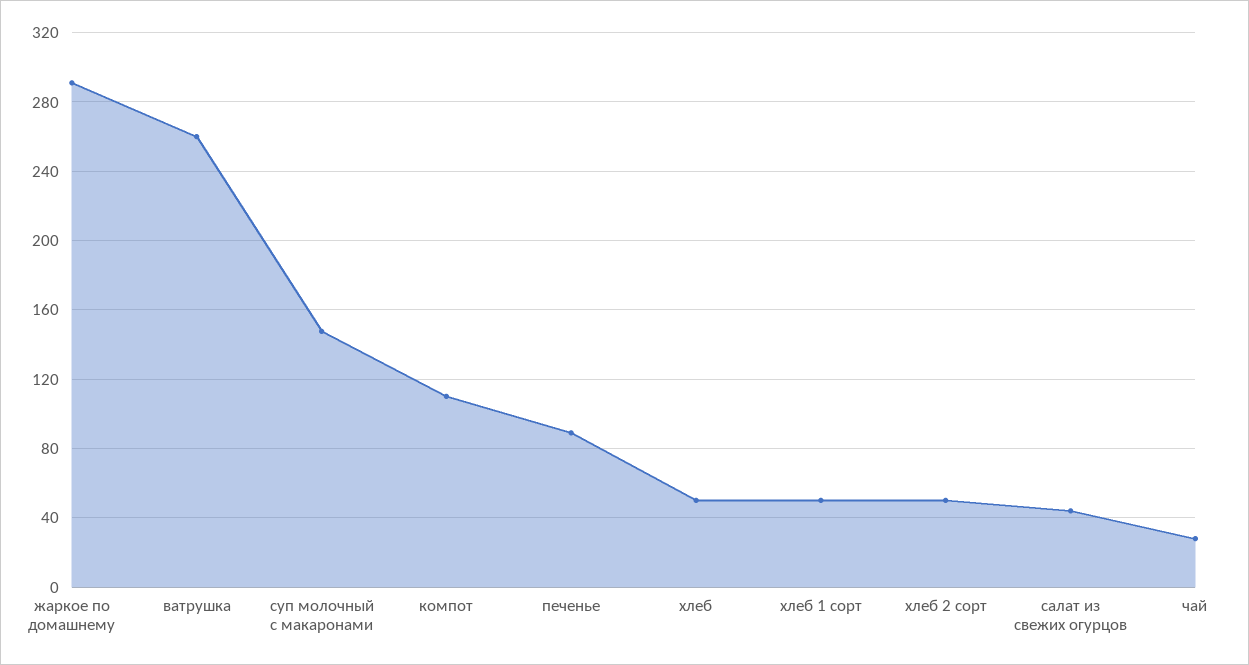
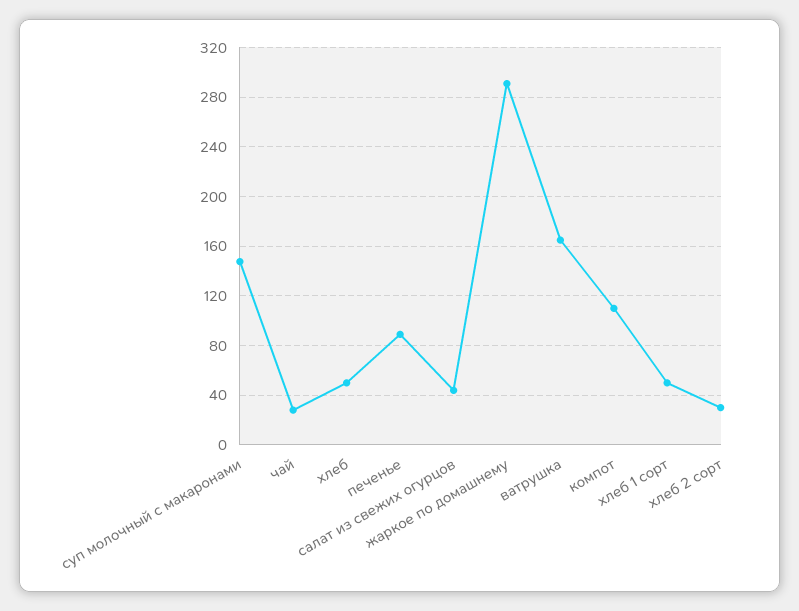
ватрушка: 260 -> 165
хлеб 2 сорт: 50 -> 30

